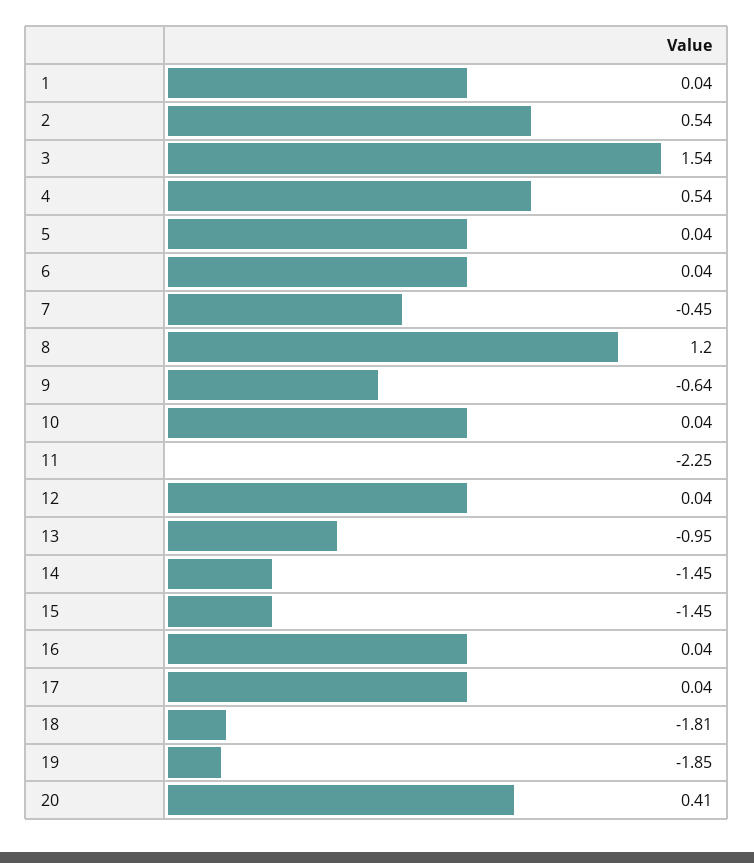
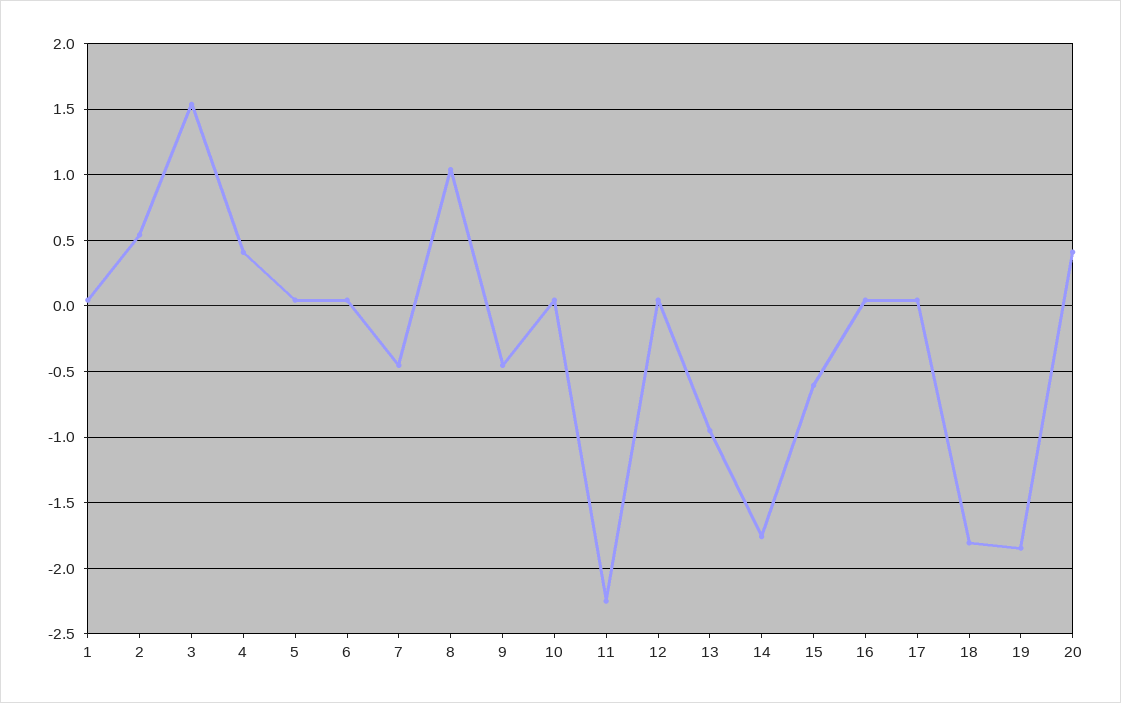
4: 0.54 -> 0.4
8: 1.2 -> 1.05
9: -0.64 -> -0.45
14: -1.45 -> -1.75
15: -1.45 -> -0.6

